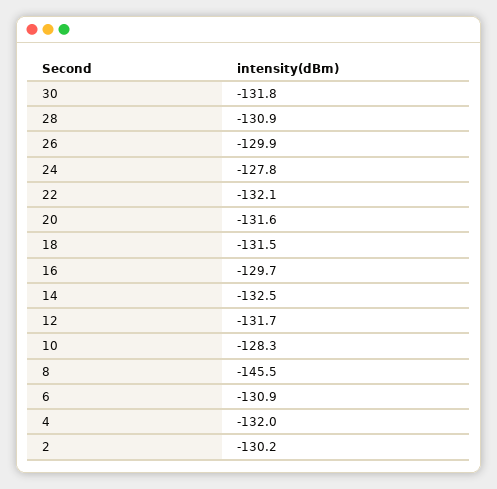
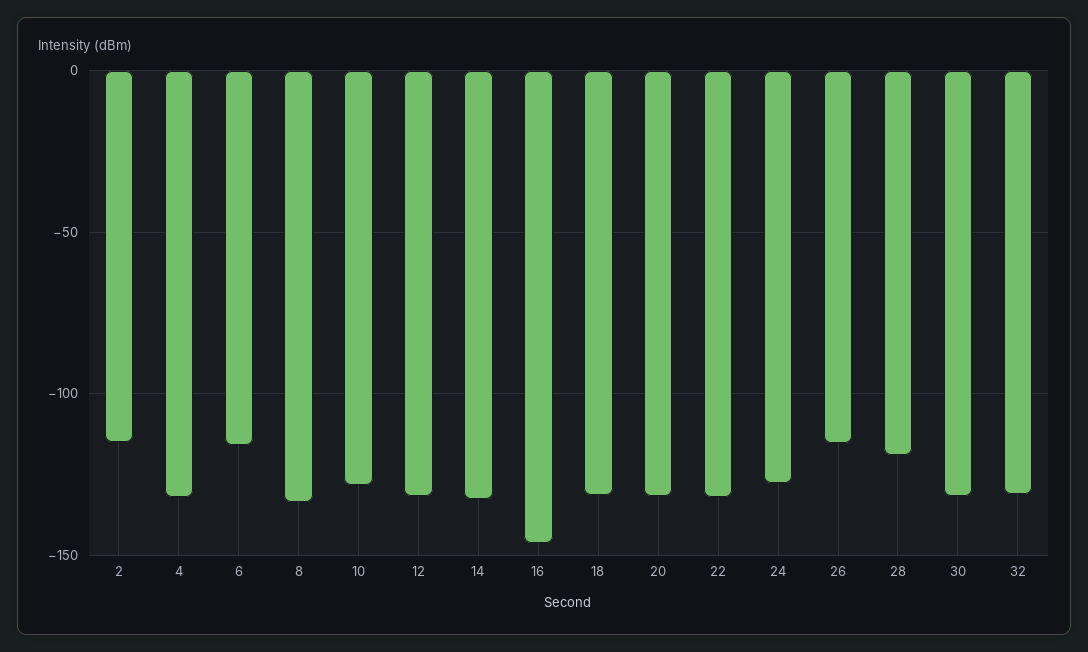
28: -130.9 -> -120
26: -129.9 -> -115
16: -129.7 -> -145
8: -145.5 -> -135
6: -130.9 -> -115
2: -130.2 -> -115
32: none -> -130

